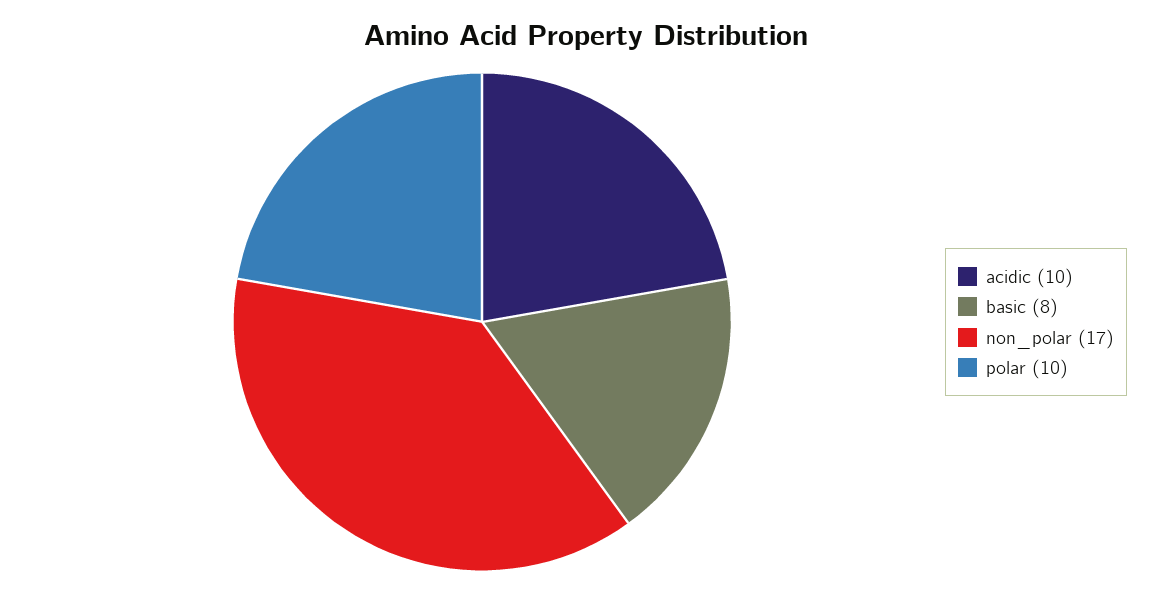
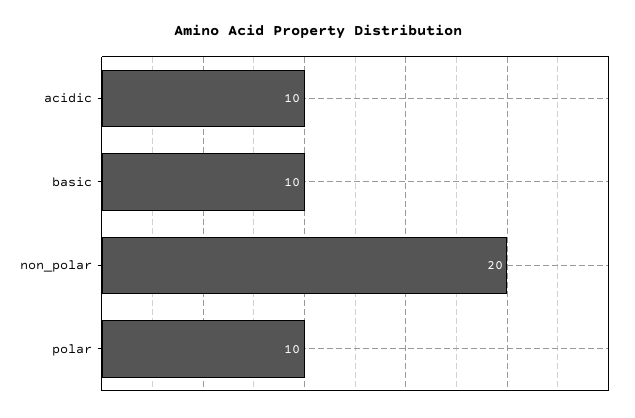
basic: 8 -> 10
non_polar: 17 -> 20

